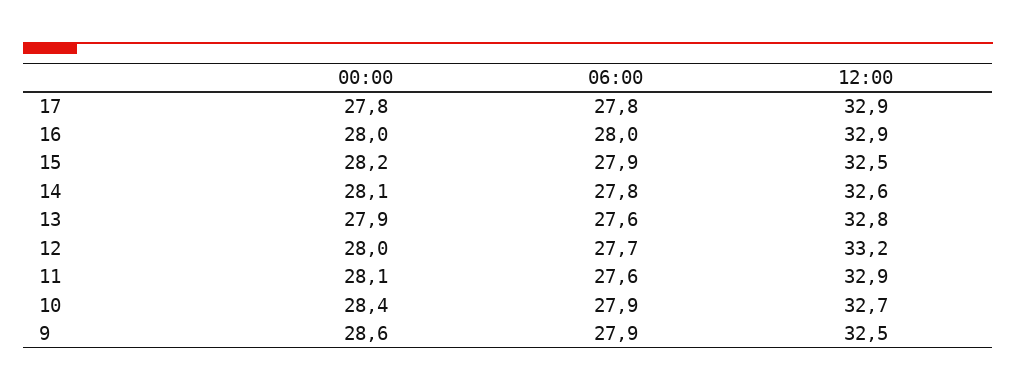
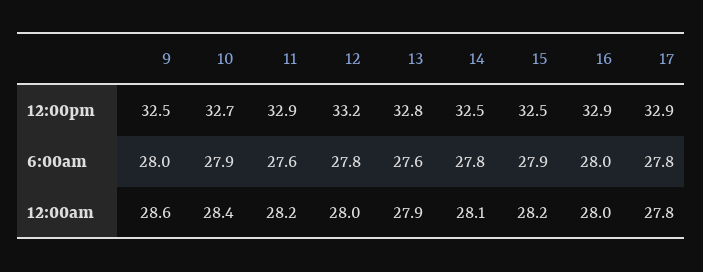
12:00, 14: 32.6 -> 32.5
06:00, 12: 27.7 -> 27.8
00:00, 11: 28.1 -> 28.2
06:00, 9: 27.9 -> 28

